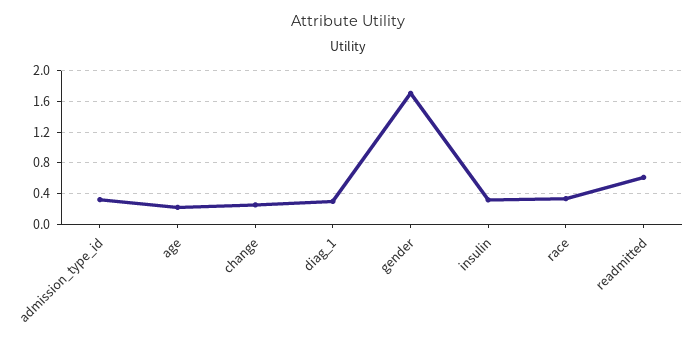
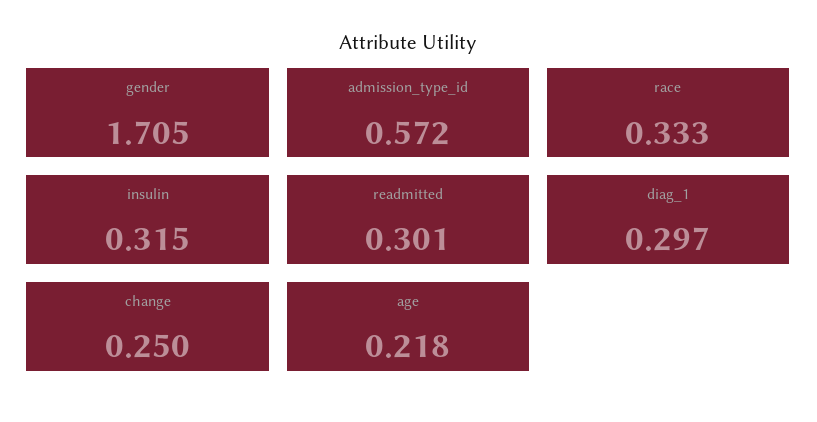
admission_type_id: 0.3 -> 0.572
readmitted: 0.6 -> 0.301

